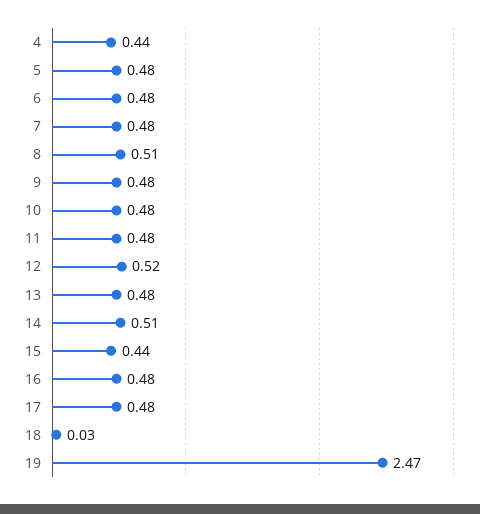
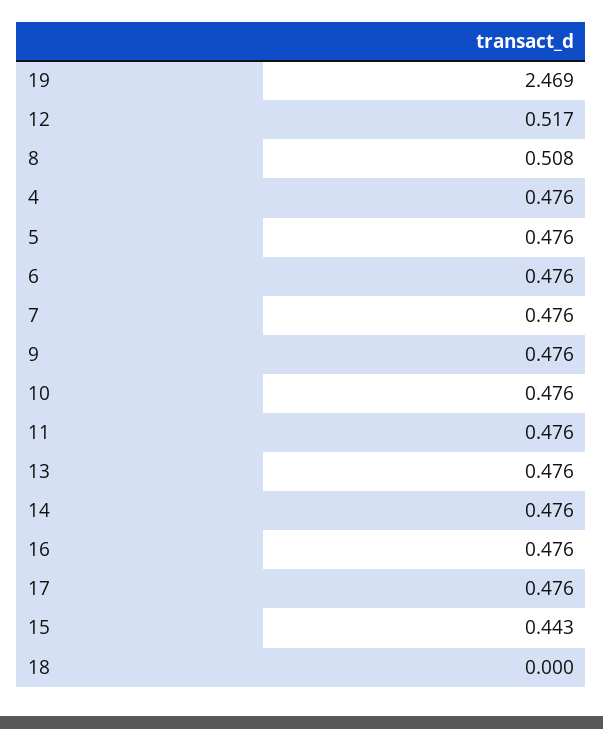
4: 0.44 -> 0.476
14: 0.51 -> 0.476
18: 0.03 -> 0

